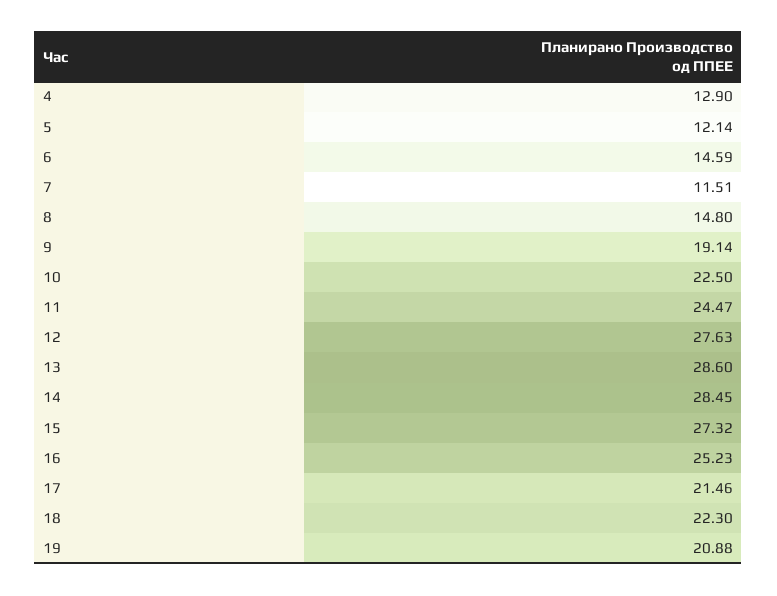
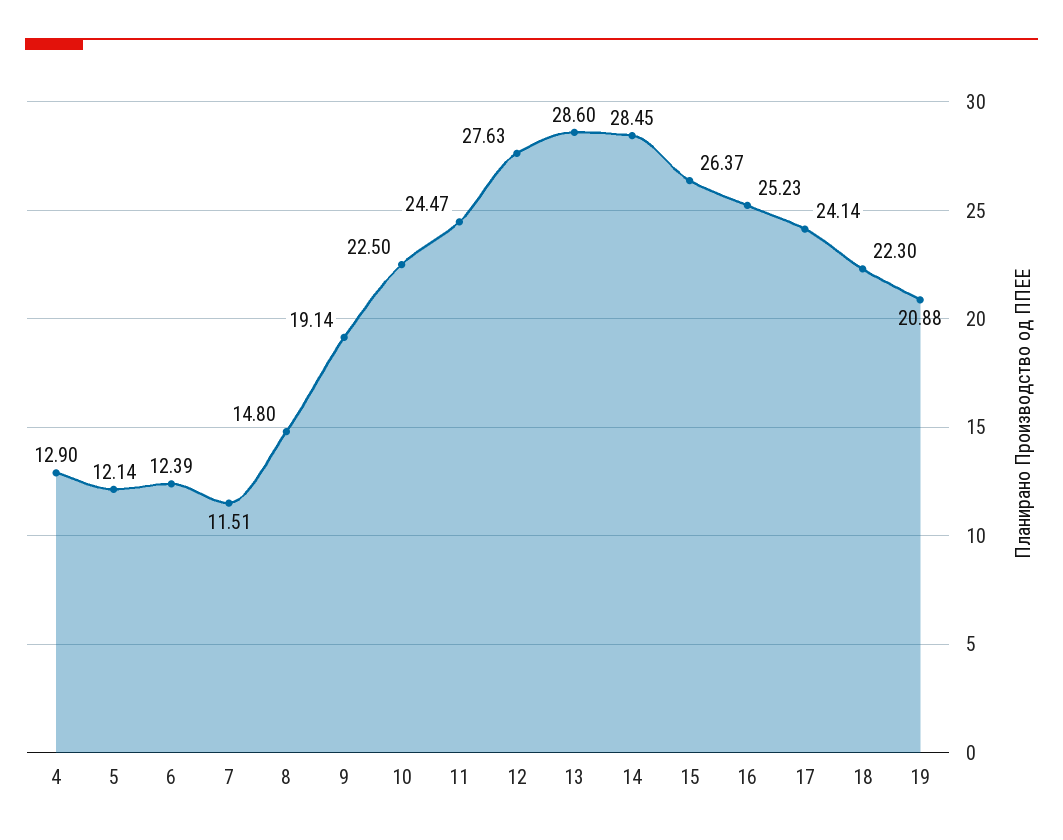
6: 14.59 -> 12.39
15: 27.32 -> 26.37
17: 21.46 -> 24.14

